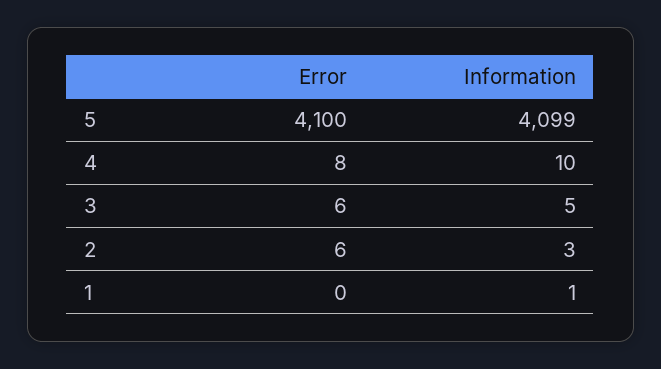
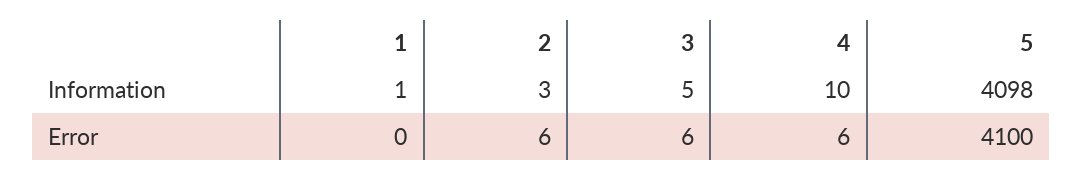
Information, 5: 4099 -> 4098
Error, 4: 8 -> 6

